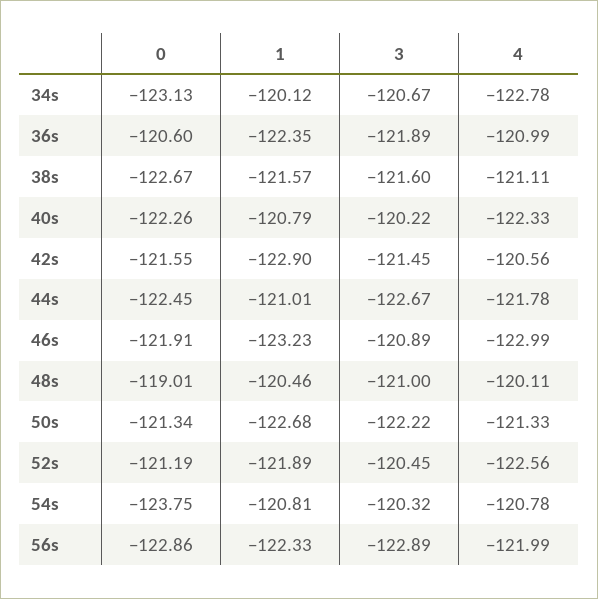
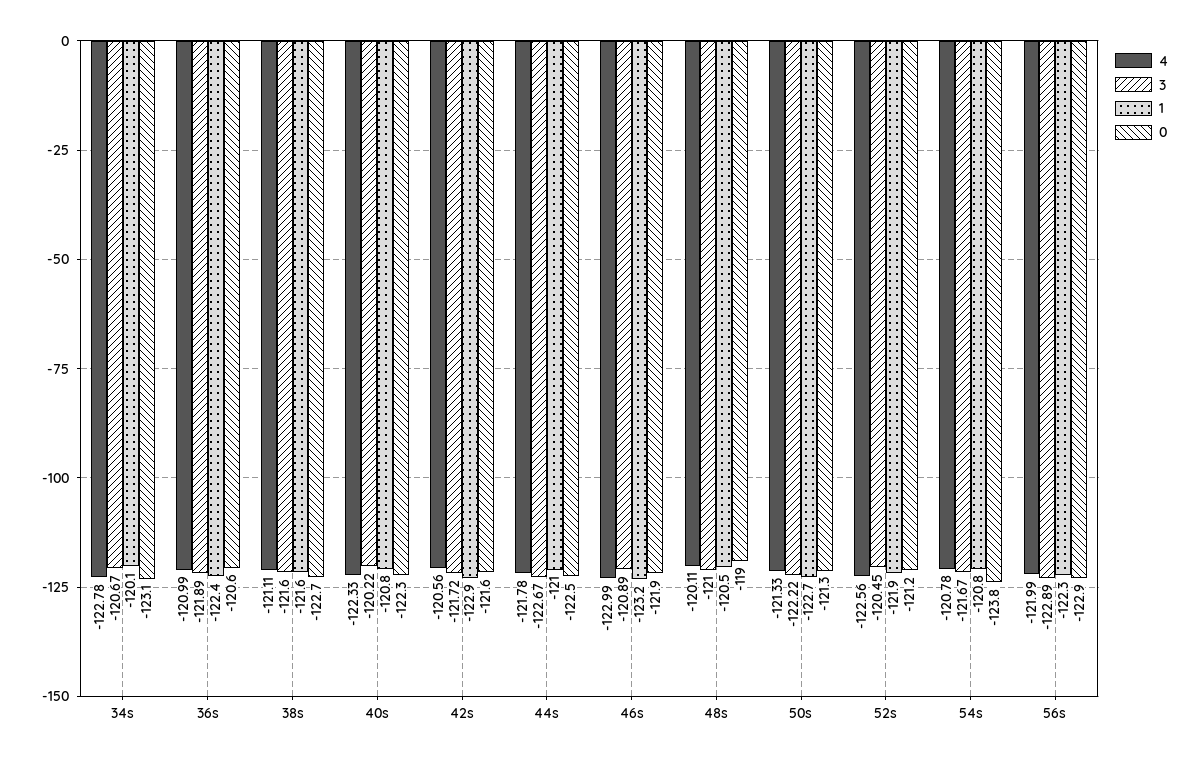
3, 42s: -121.45 -> -121.72
3, 54s: -120.32 -> -121.67

